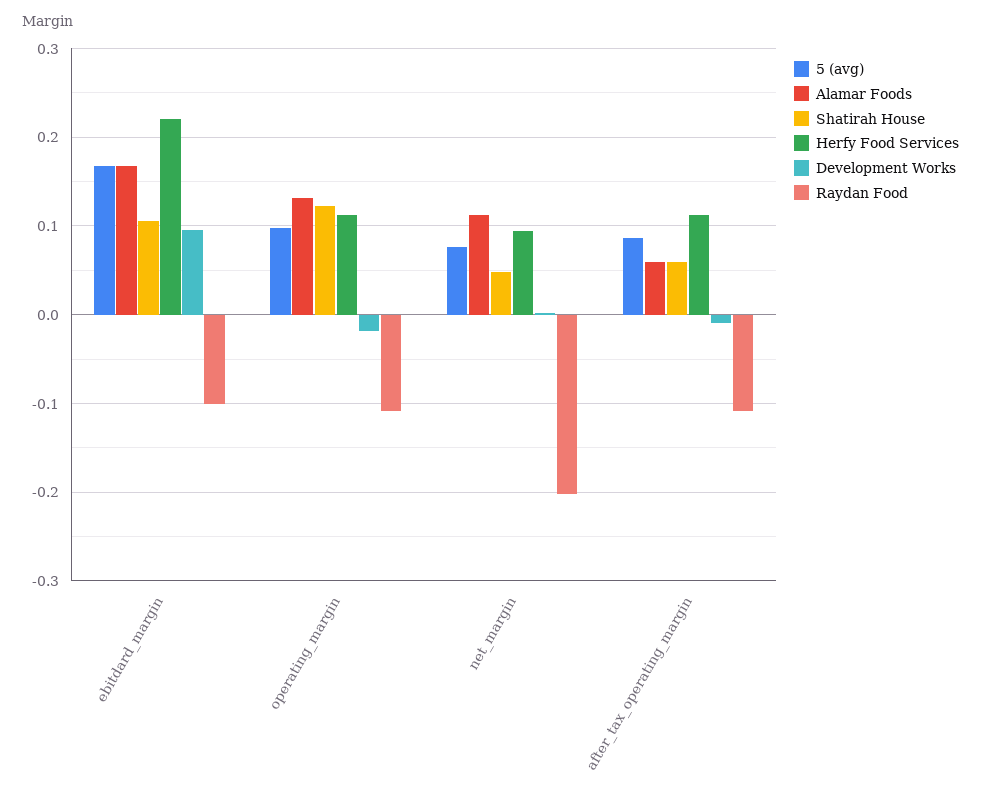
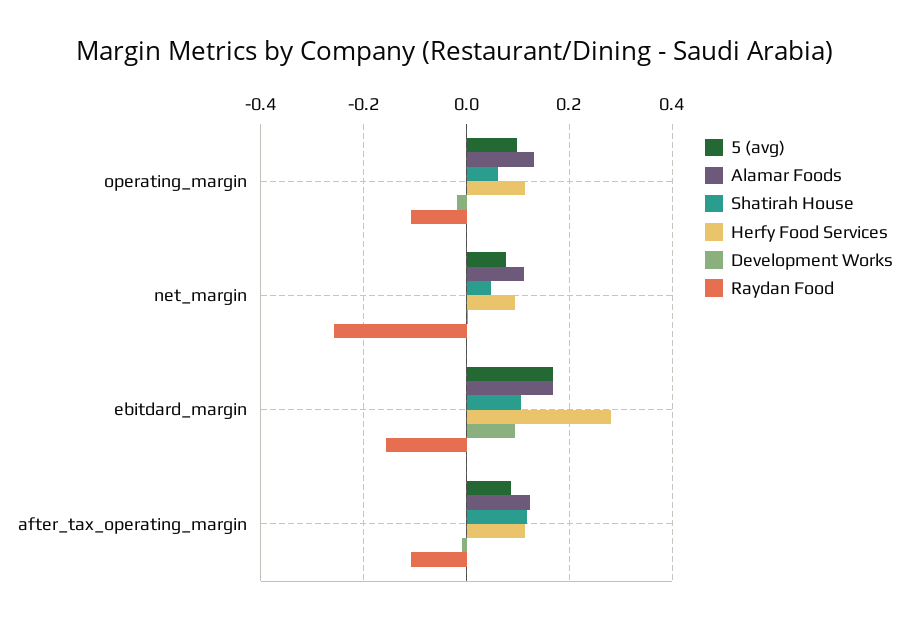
Herfy Food Services, ebitdard_margin: 0.22 -> 0.28
Raydan Food, ebitdard_margin: -0.1 -> -0.16
Shatirah House, operating_margin: 0.12 -> 0.06
Raydan Food, net_margin: -0.2 -> -0.26
Alamar Foods, after_tax_operating_margin: 0.06 -> 0.12
Shatirah House, after_tax_operating_margin: 0.06 -> 0.12

